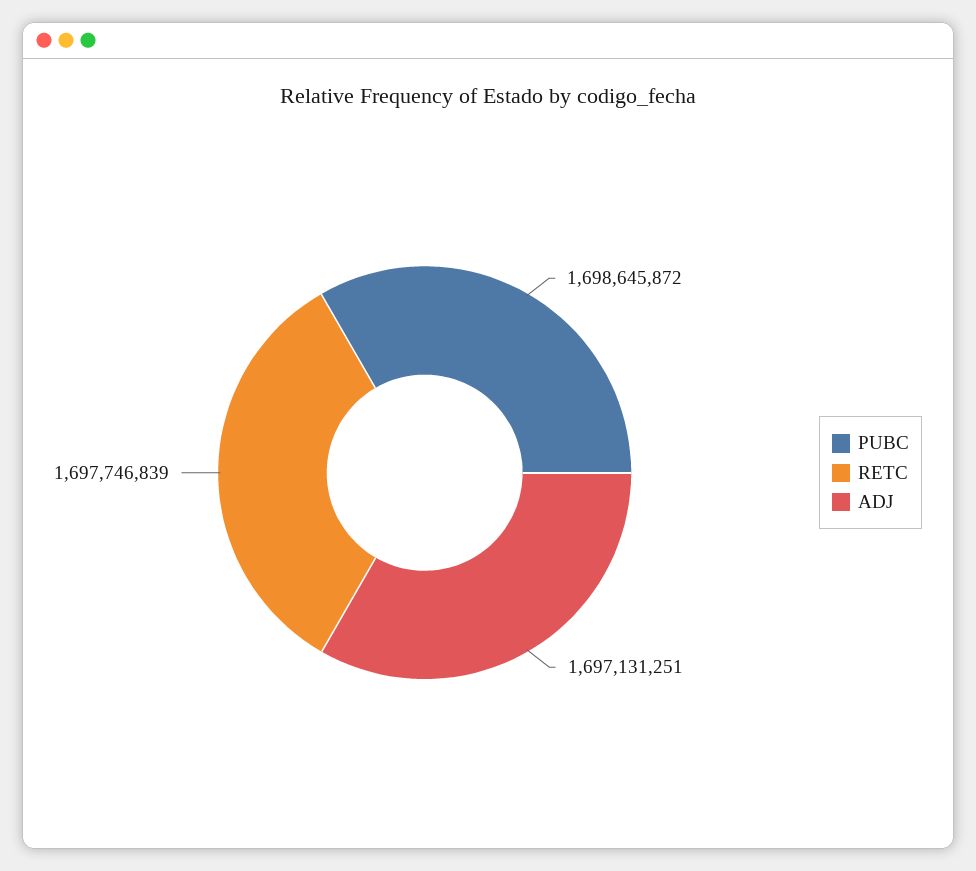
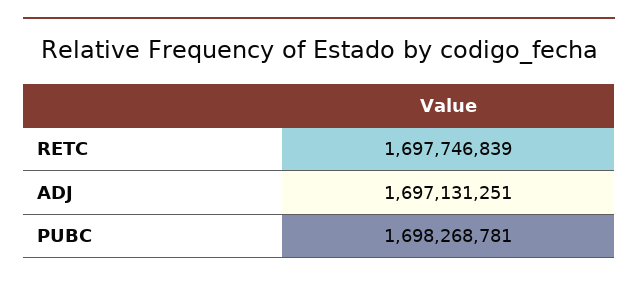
PUBC: 1698645872 -> 1698268781

